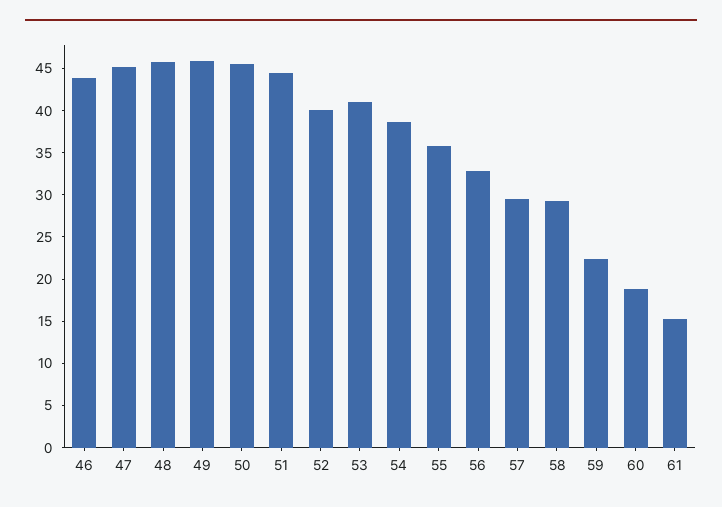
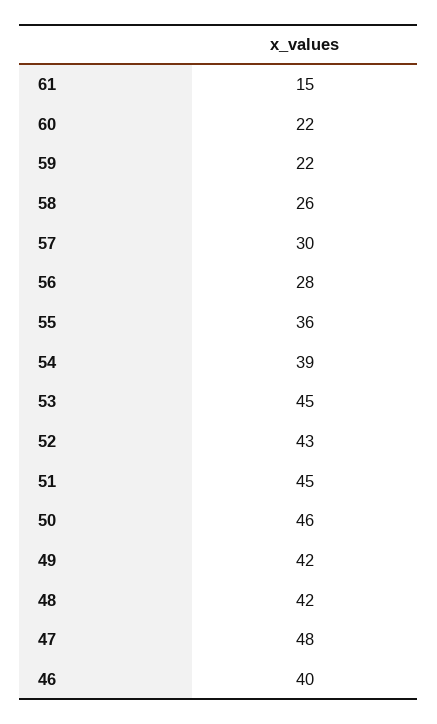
46: 44 -> 40
47: 45 -> 48
48: 46 -> 42
49: 46 -> 42
52: 40 -> 43
53: 41 -> 45
56: 33 -> 28
58: 29 -> 26
60: 19 -> 22

